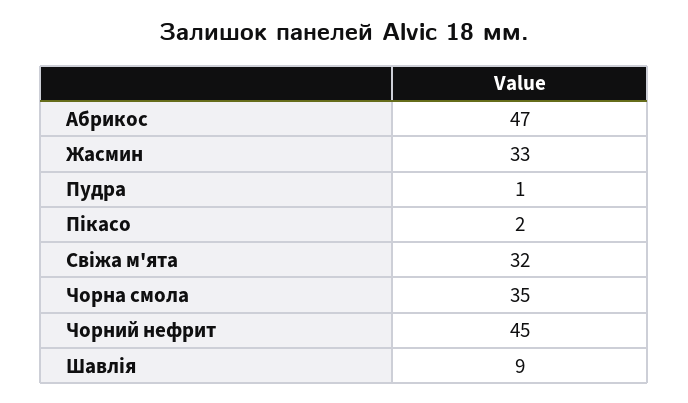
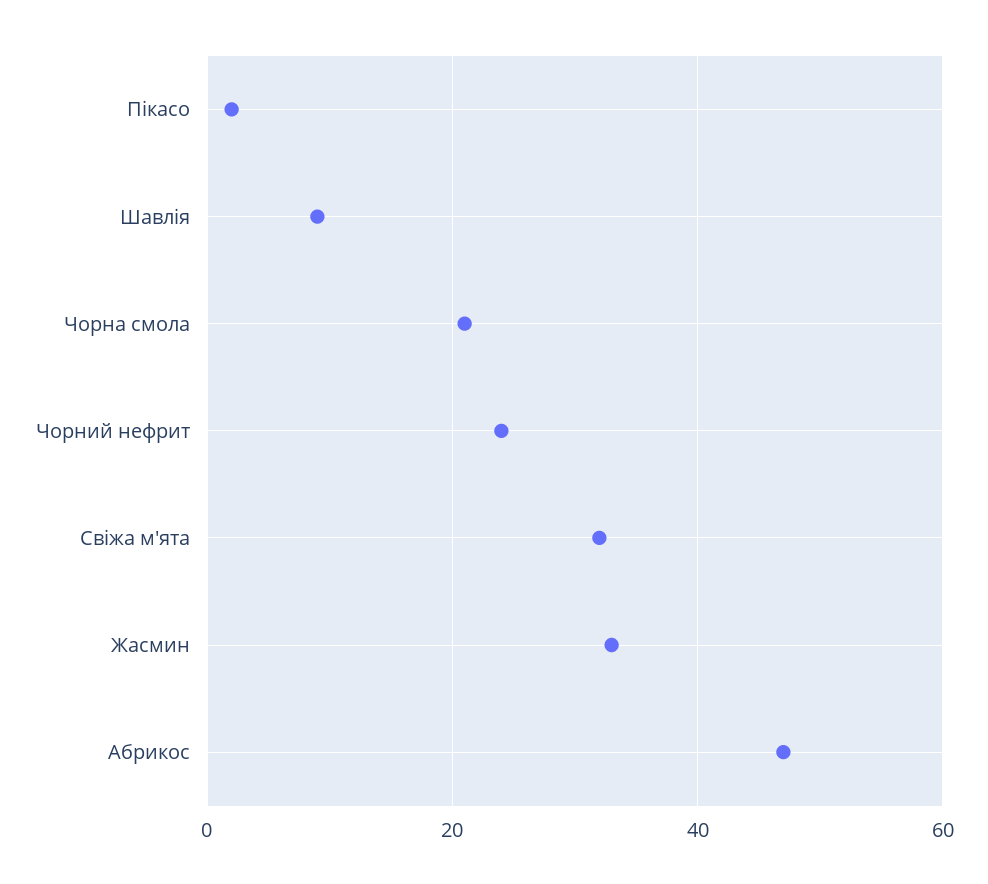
Пудра: 1 -> none
Чорна смола: 35 -> 20
Чорний нефрит: 45 -> 25

